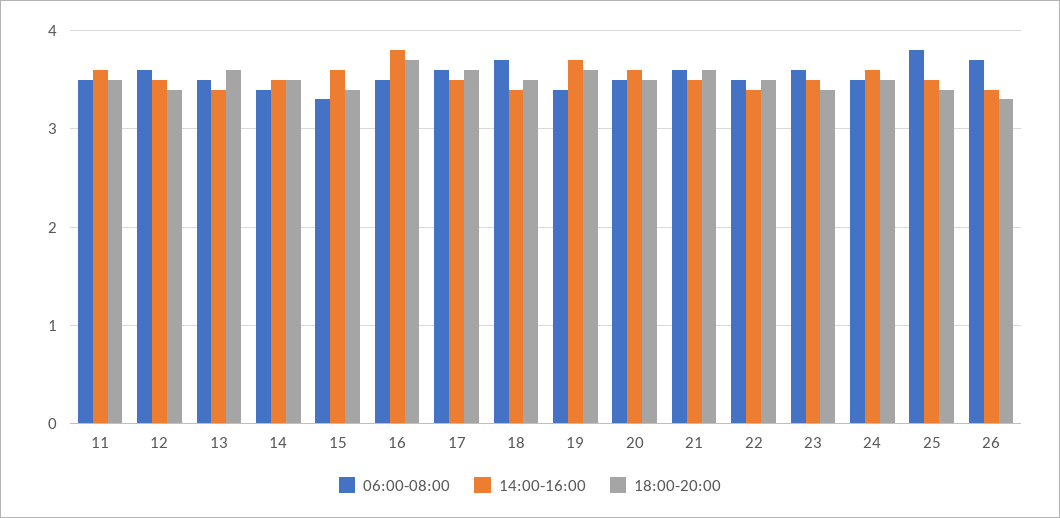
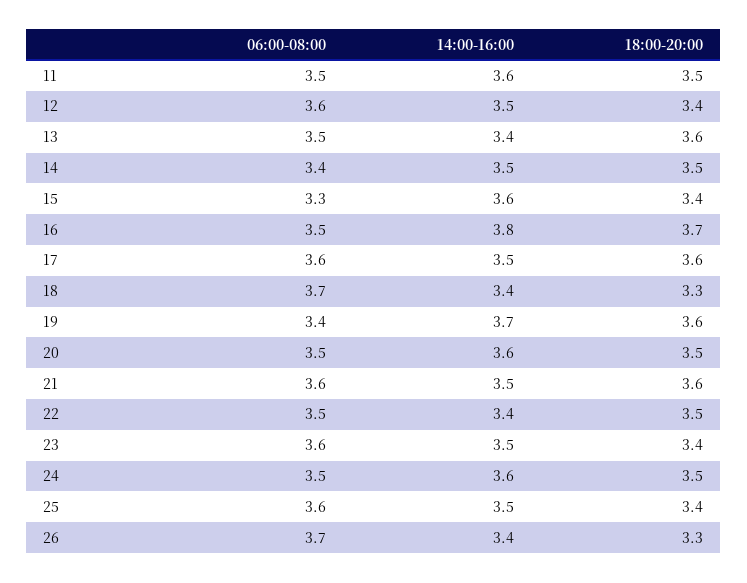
18:00-20:00, 18: 3.5 -> 3.3
06:00-08:00, 25: 3.8 -> 3.6

